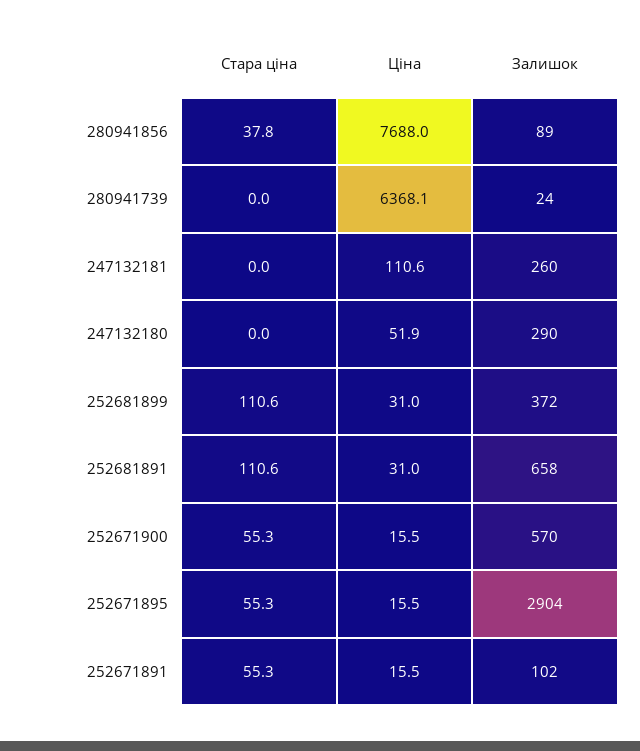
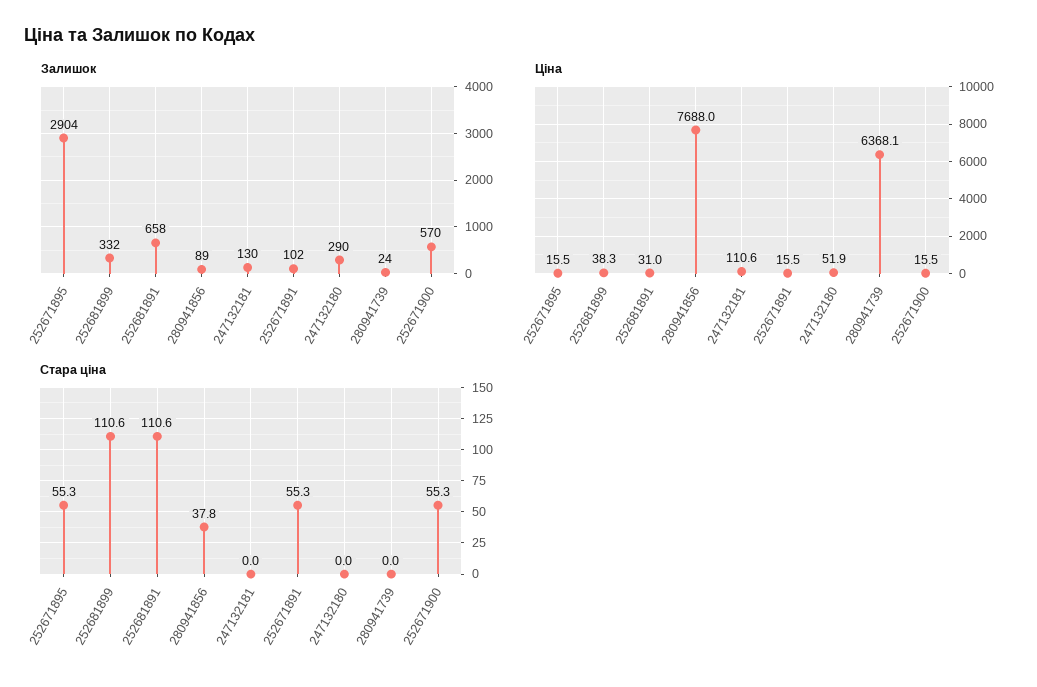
Залишок, 247132181: 260 -> 130
Ціна, 252681899: 31 -> 38.3
Залишок, 252681899: 372 -> 332

